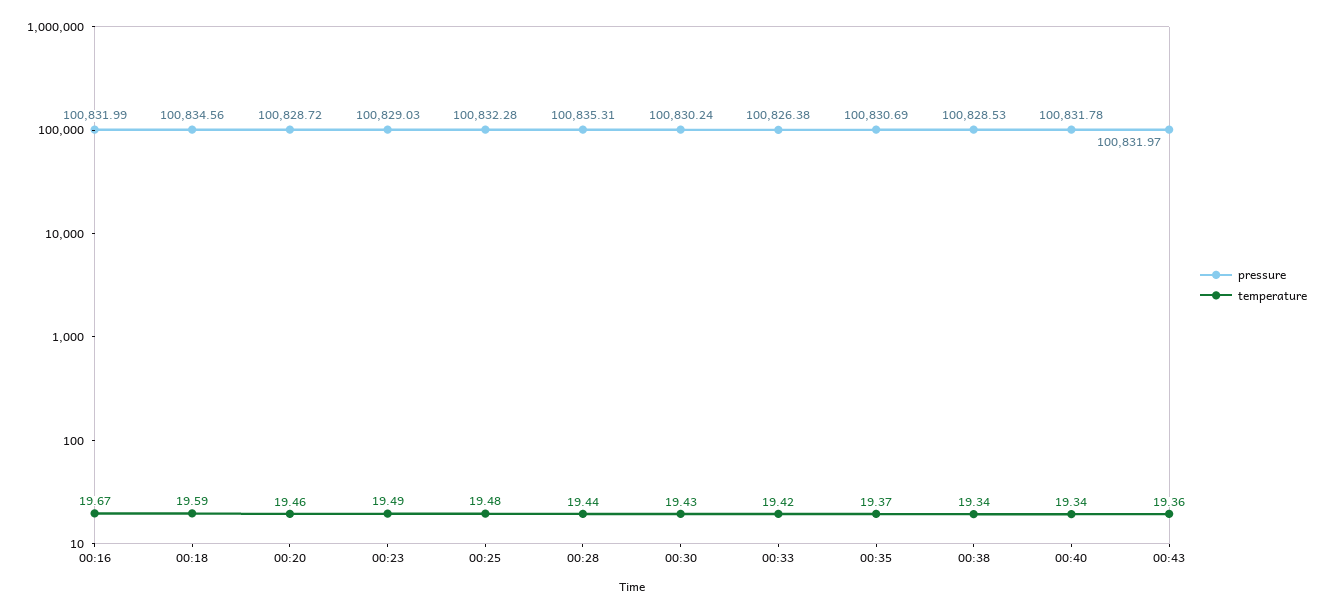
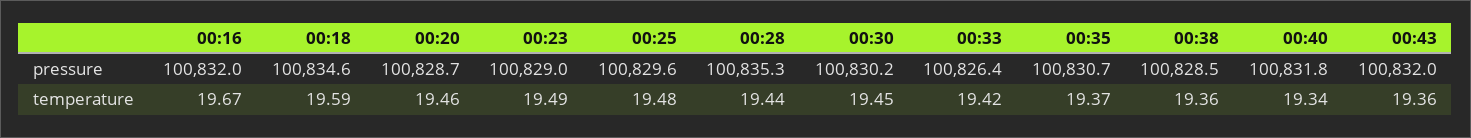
pressure, 00:25: 100832.28 -> 100829.6
temperature, 00:30: 19.43 -> 19.45
temperature, 00:38: 19.34 -> 19.36

